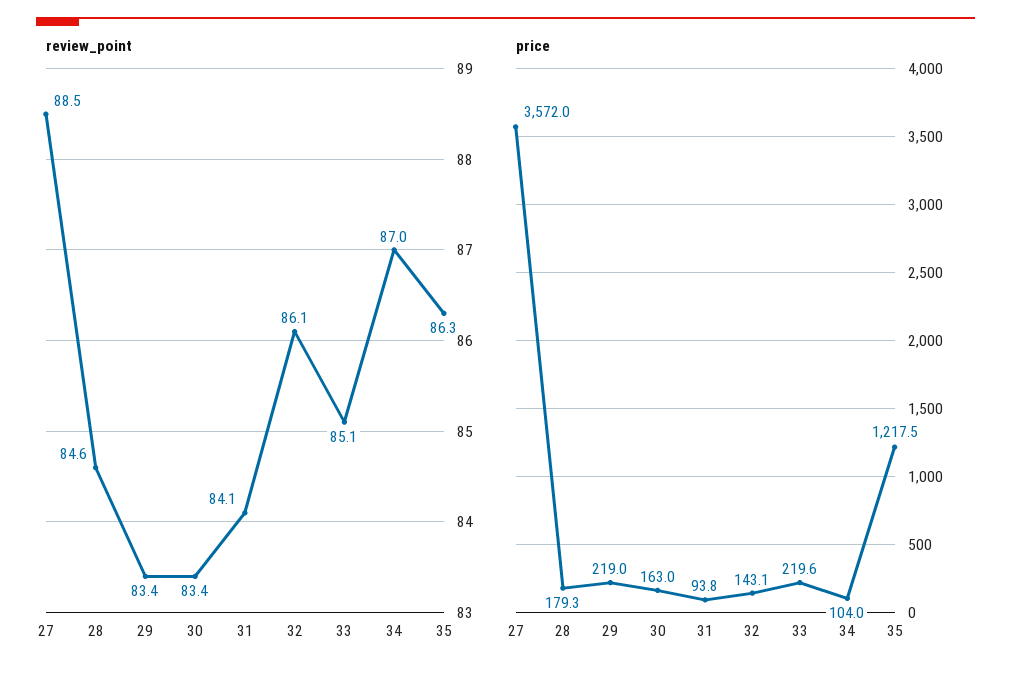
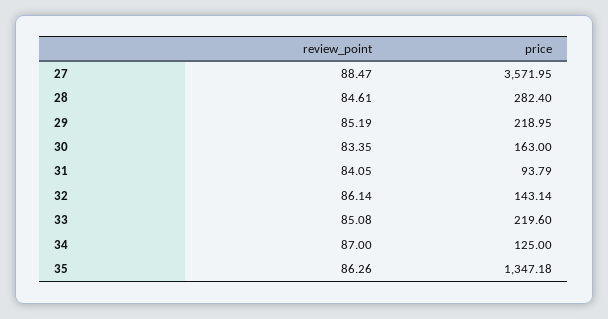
review_point, 29: 83.4 -> 85.19
price, 28: 179.3 -> 282.4
price, 34: 104 -> 125
price, 35: 1217.5 -> 1347.18

